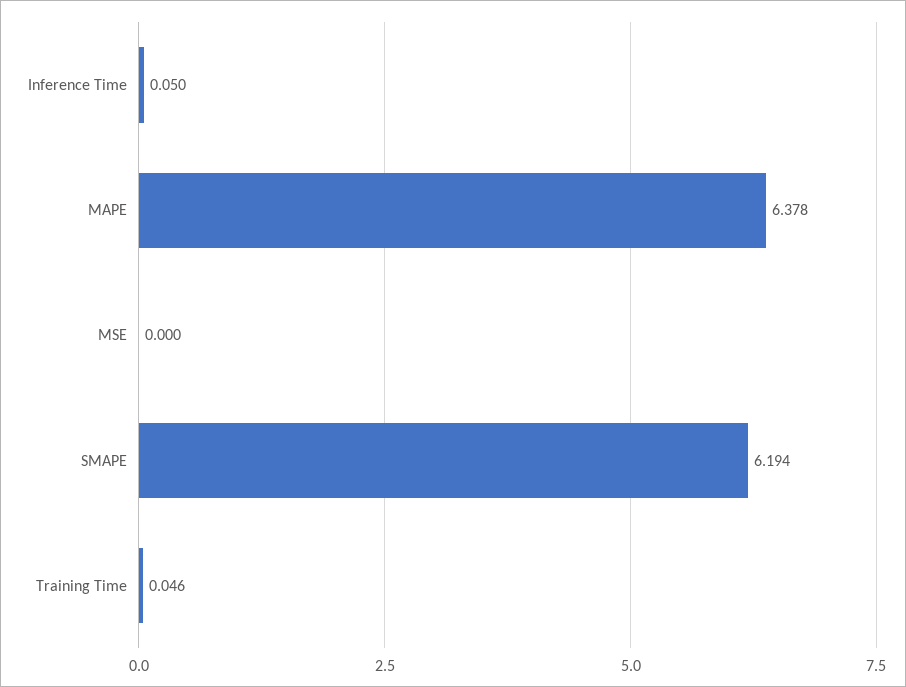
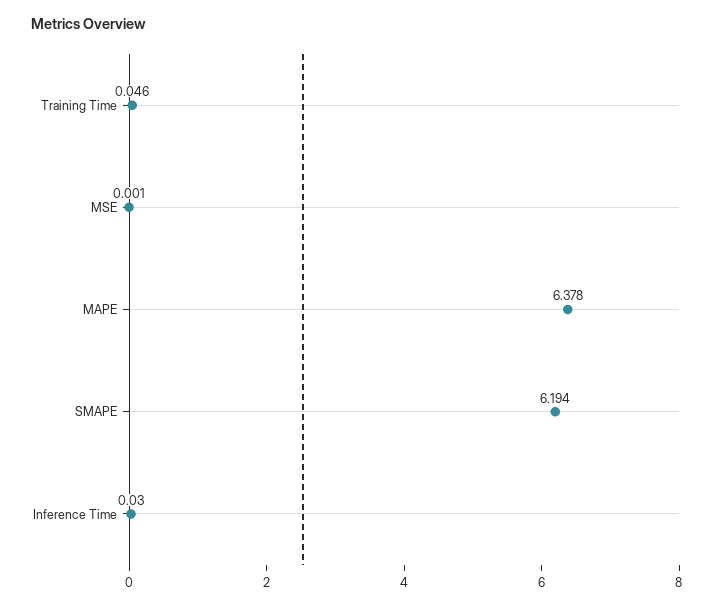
Inference Time: 0.05 -> 0.03
MSE: 0 -> 0.001

